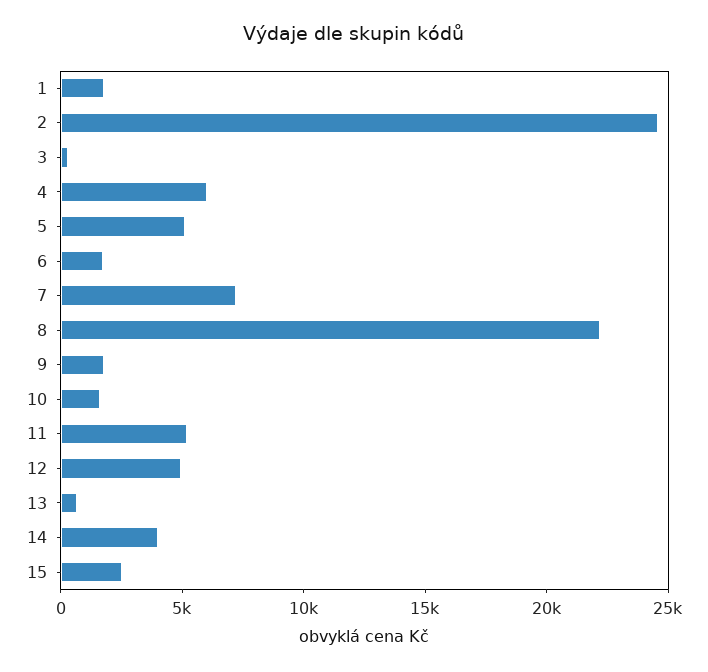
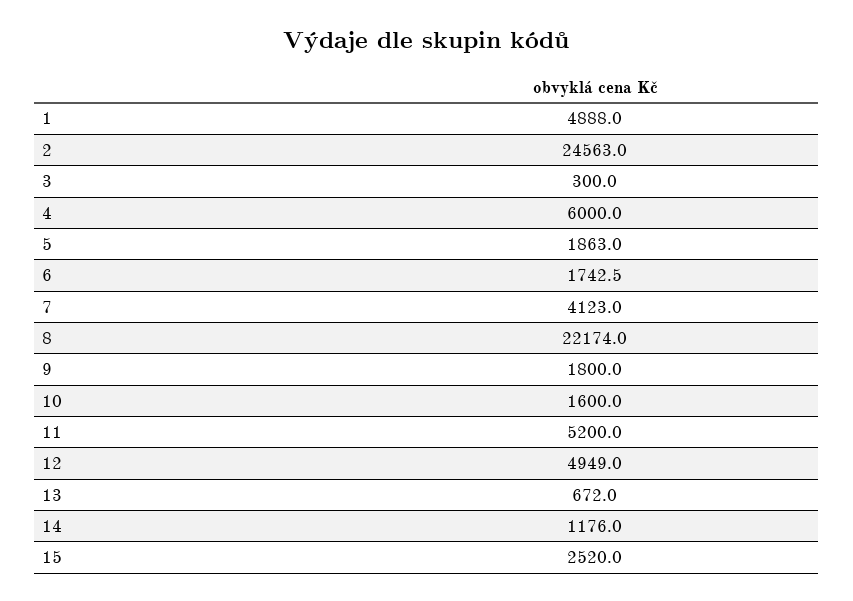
1: 2000 -> 4888
5: 5000 -> 1863
7: 7000 -> 4123
14: 4000 -> 1176

